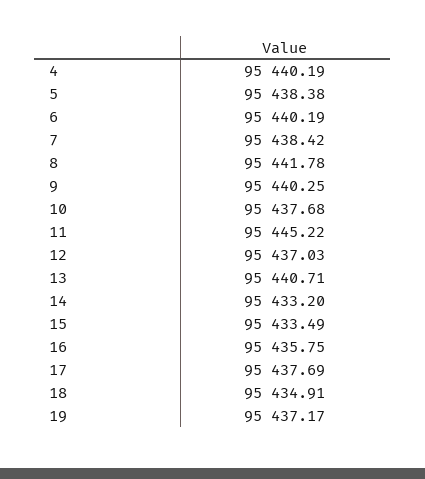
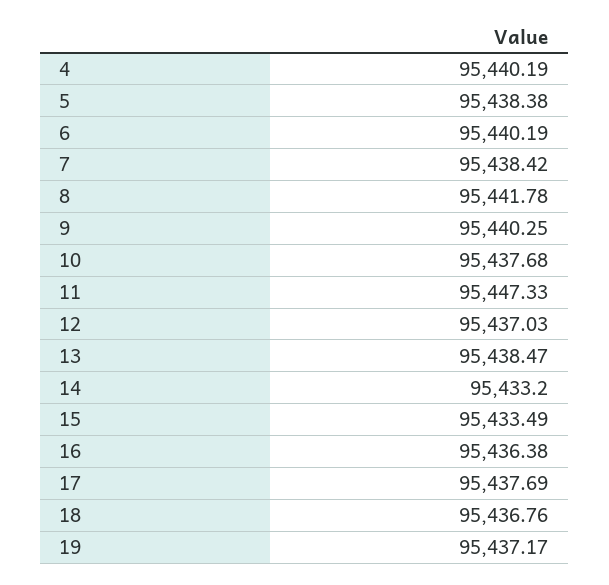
11: 95445.22 -> 95447.33
13: 95440.71 -> 95438.47
16: 95435.75 -> 95436.38
18: 95434.91 -> 95436.76

